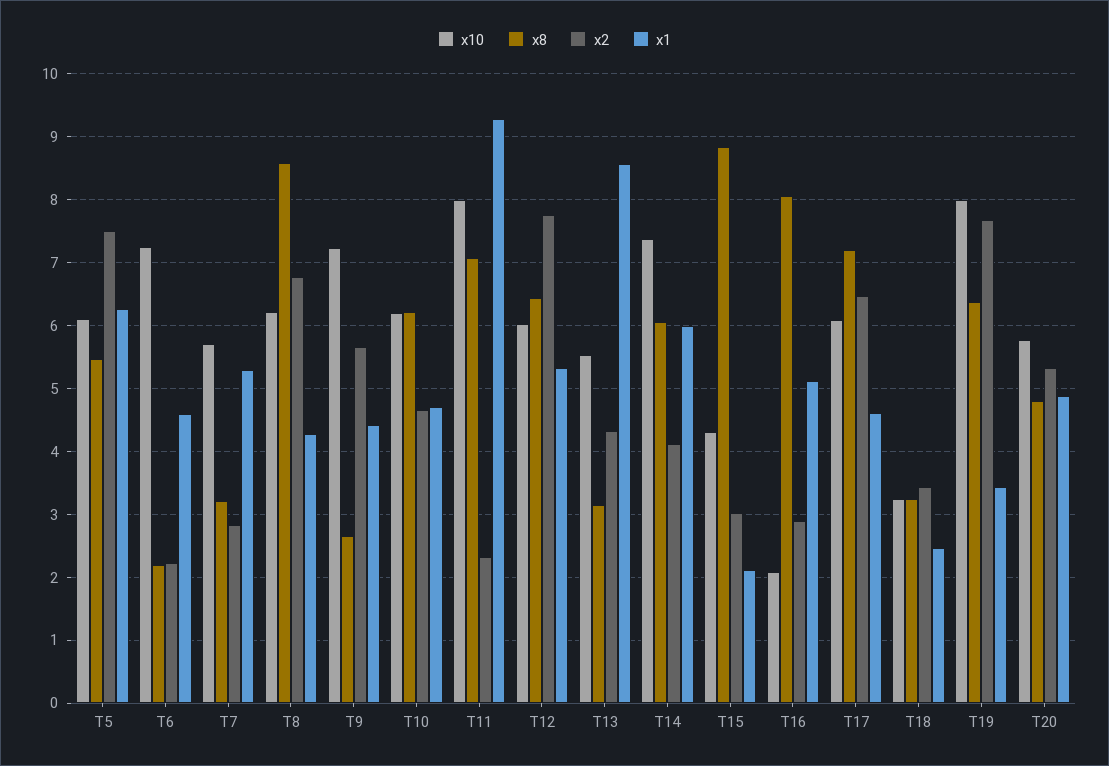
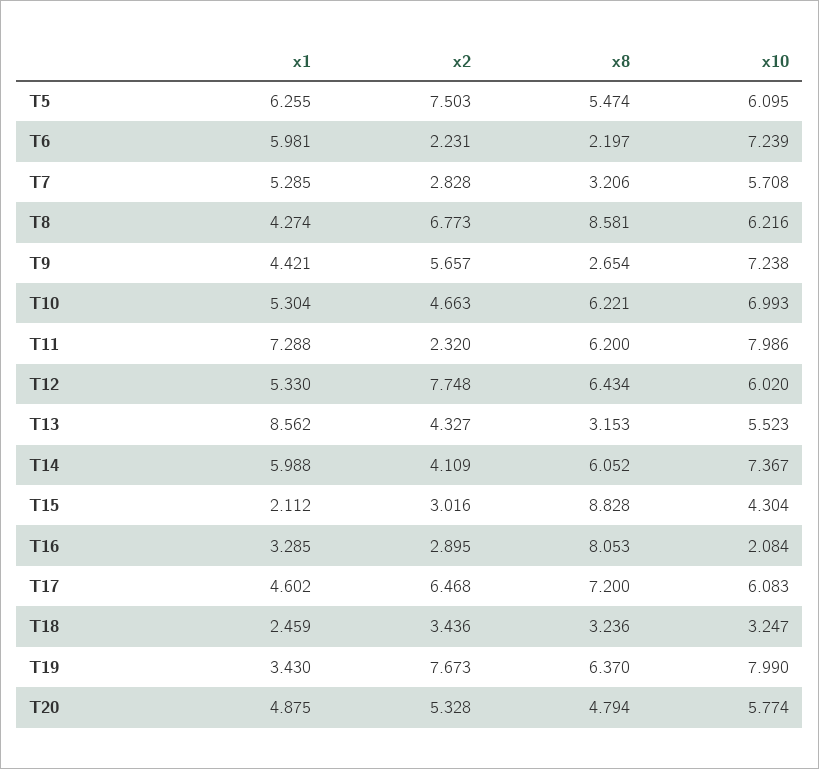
x1, T6: 4.6 -> 5.981
x10, T10: 6.2 -> 6.993
x1, T10: 4.7 -> 5.304
x8, T11: 7.1 -> 6.2
x1, T11: 9.3 -> 7.288
x1, T16: 5.1 -> 3.285

